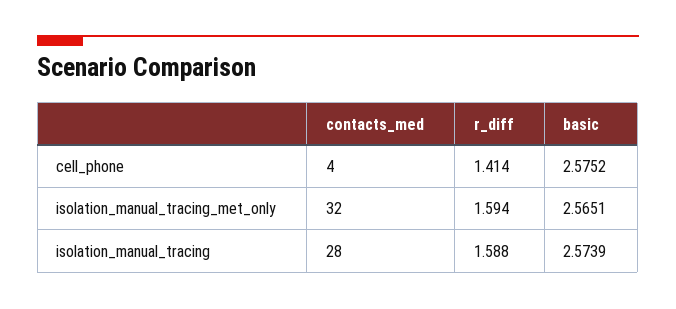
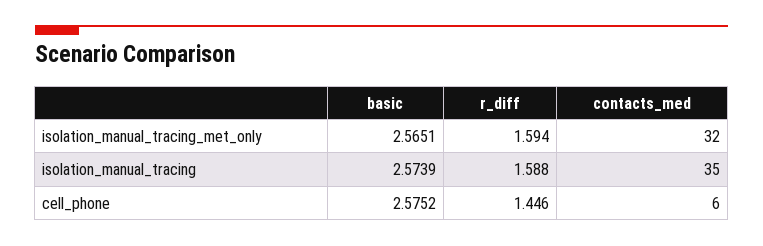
contacts_med, cell_phone: 4 -> 6
r_diff, cell_phone: 1.414 -> 1.446
contacts_med, isolation_manual_tracing: 28 -> 35

